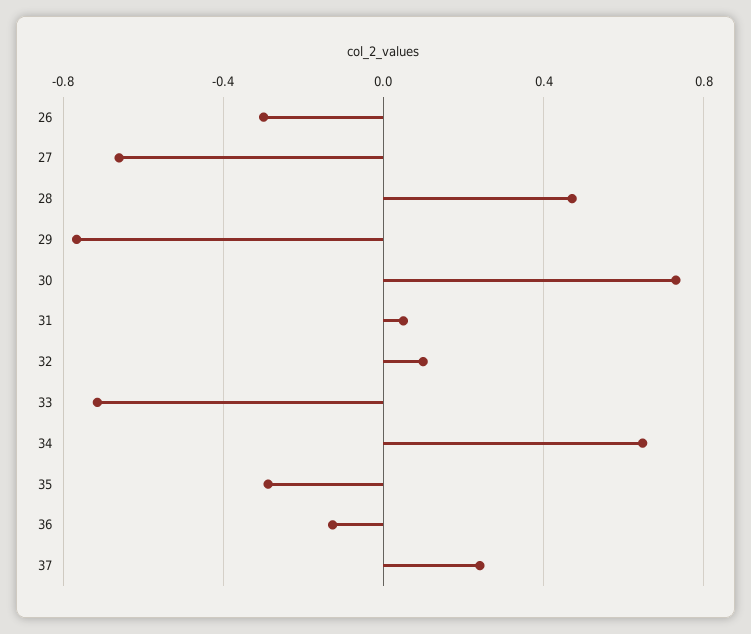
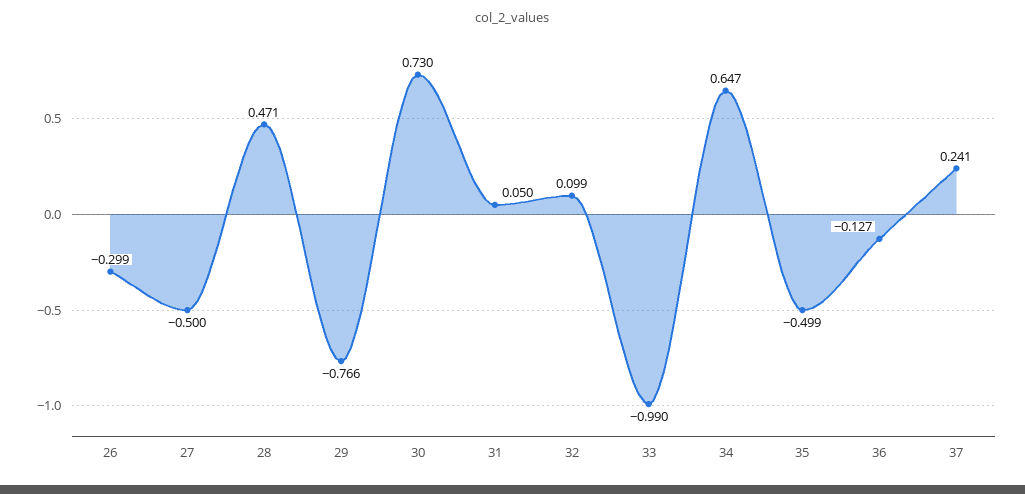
27: -0.65 -> -0.5
33: -0.7 -> -0.99
35: -0.3 -> -0.499

